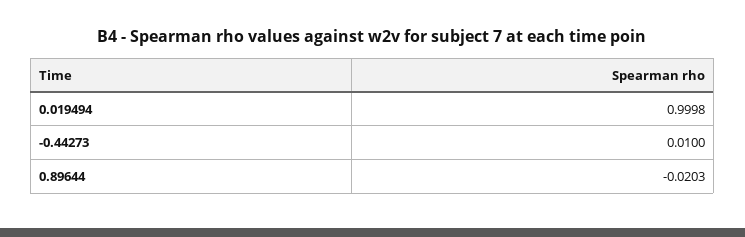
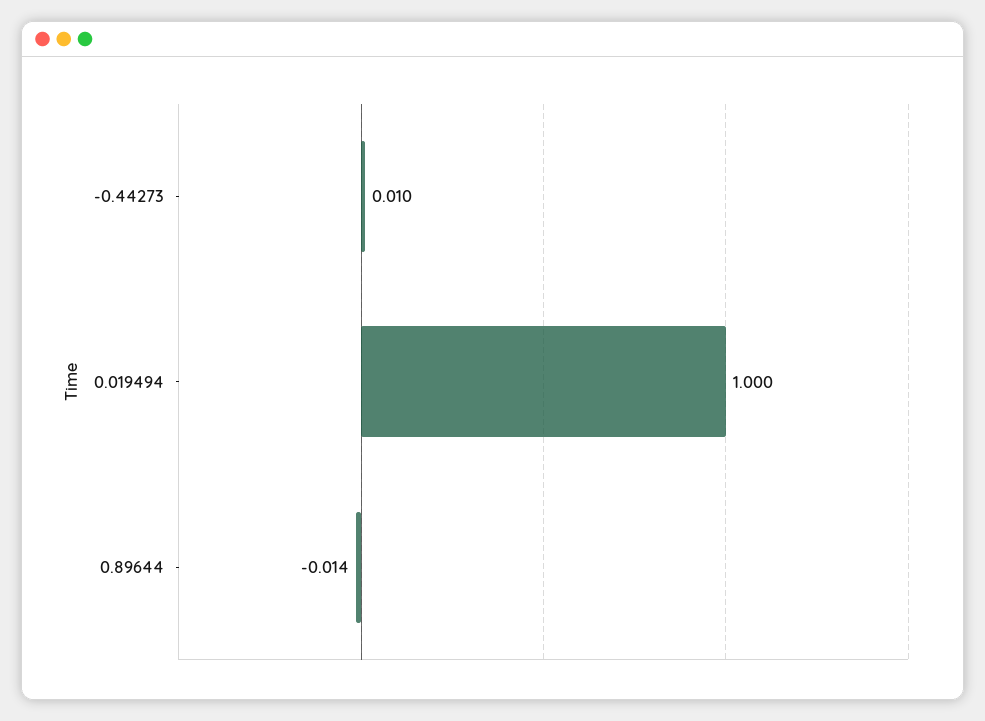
0.89644: -0.0203 -> -0.014

